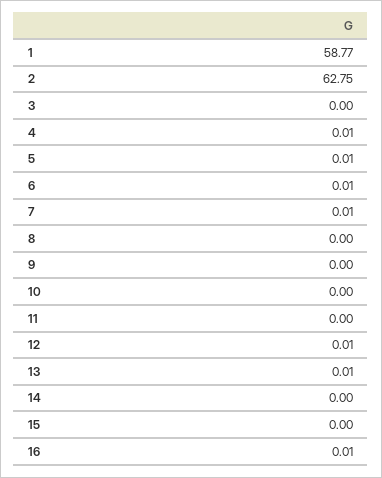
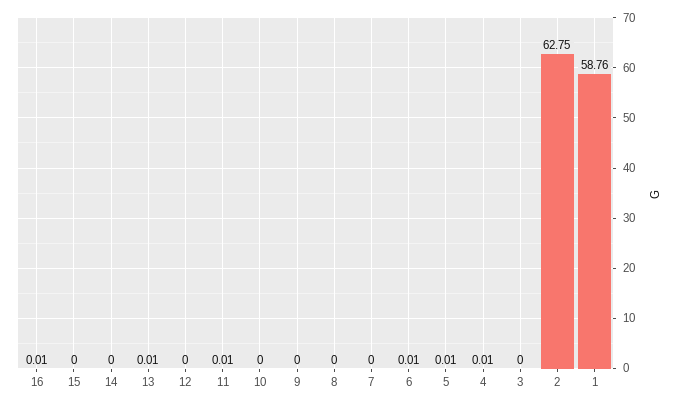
1: 58.77 -> 58.76
7: 0.01 -> 0
11: 0 -> 0.01
12: 0.01 -> 0

